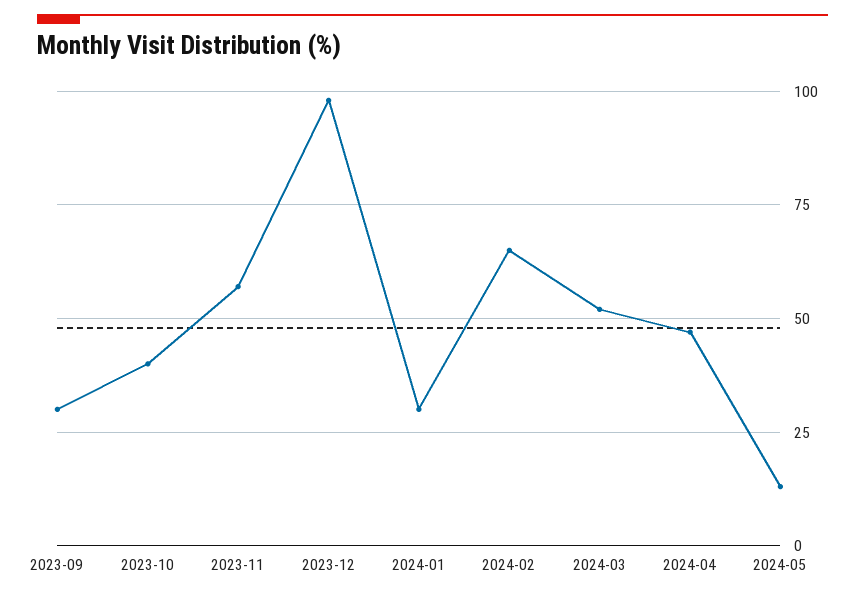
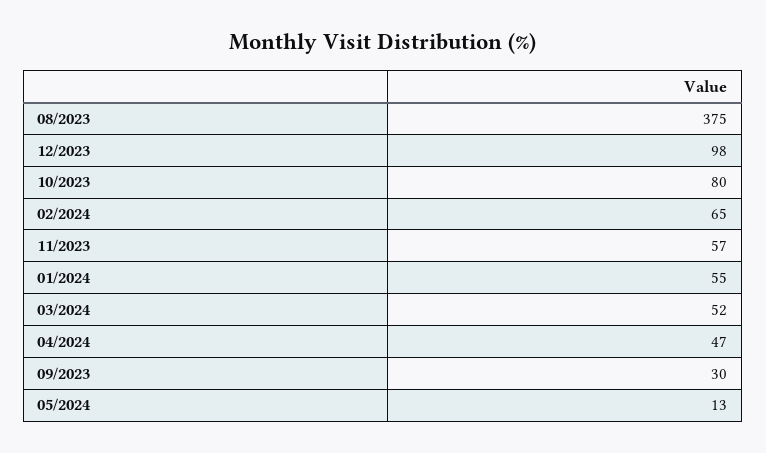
2023-10: 40 -> 80
2024-01: 30 -> 55
08/2023: none -> 375

